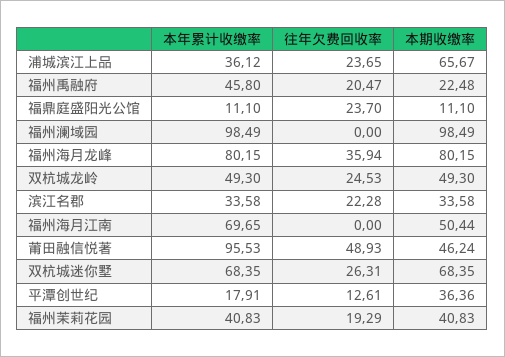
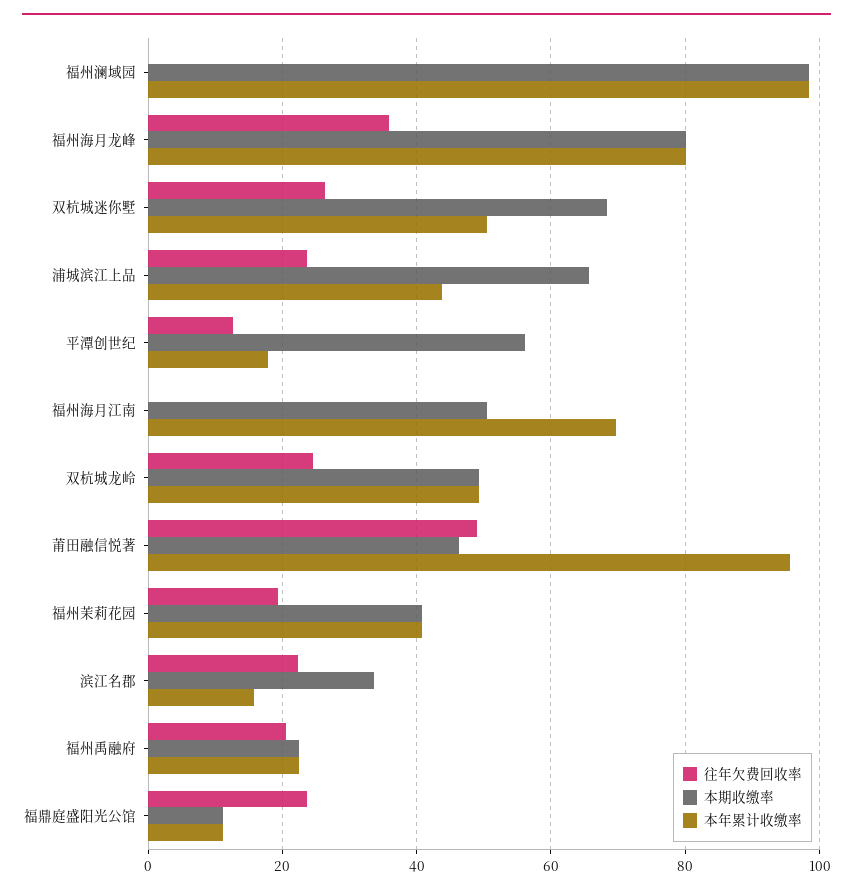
本年累计收缴率, 浦城滨江上品: 36.12 -> 44
本年累计收缴率, 福州禹融府: 45.8 -> 22
本年累计收缴率, 滨江名郡: 33.58 -> 16
本年累计收缴率, 双杭城迷你墅: 68.35 -> 50
本期收缴率, 平潭创世纪: 36.36 -> 56

